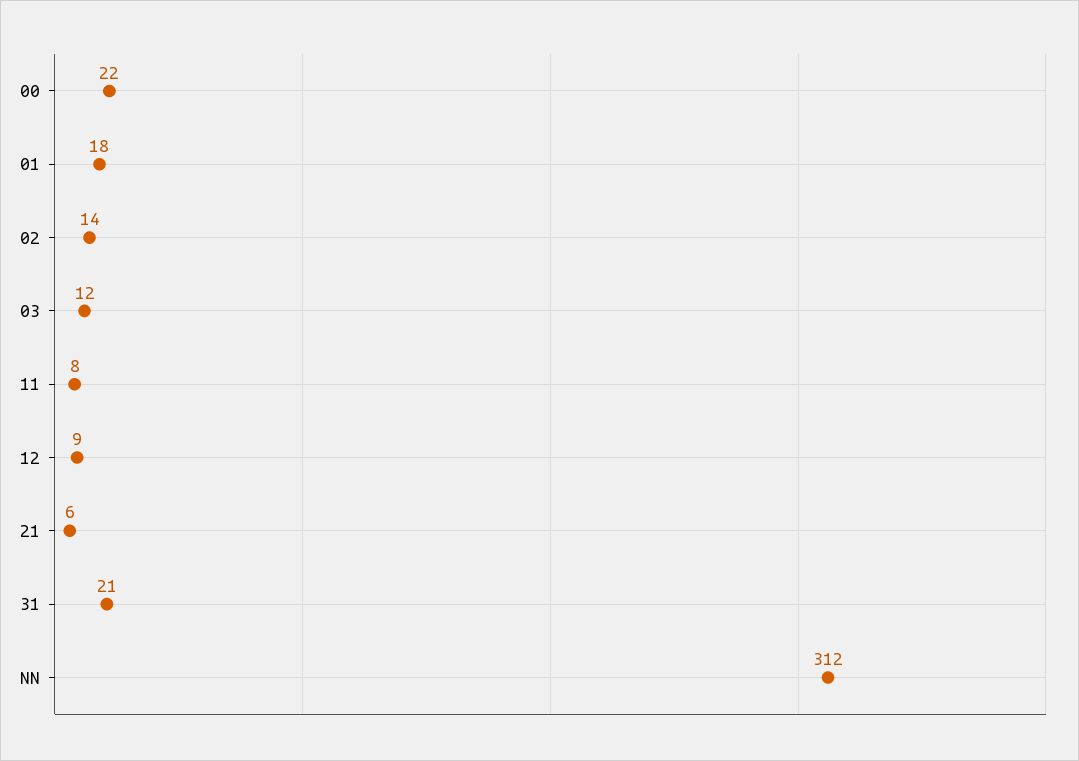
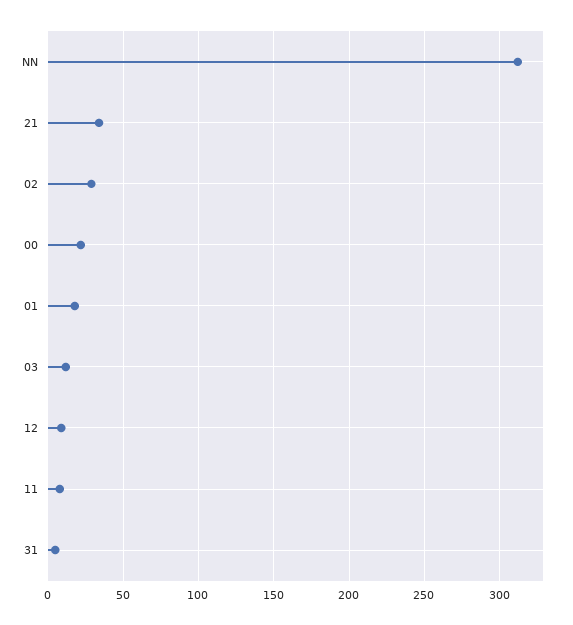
02: 14 -> 30
21: 6 -> 35
31: 21 -> 5

